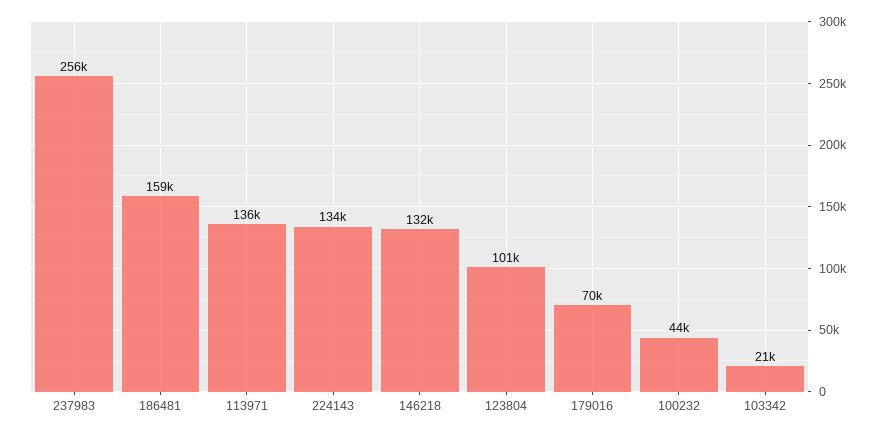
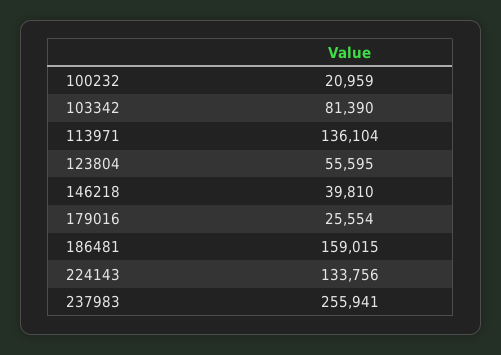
146218: 132000 -> 39810
123804: 101000 -> 55595
179016: 70000 -> 25554
100232: 44000 -> 20959
103342: 21000 -> 81390

